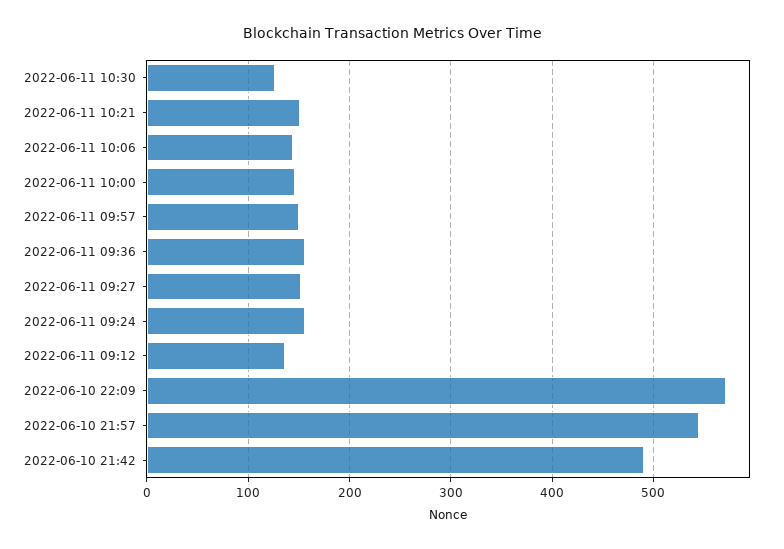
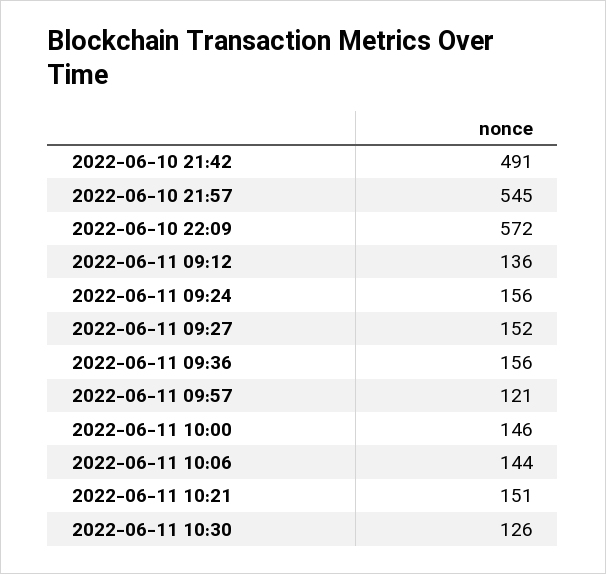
2022-06-11 09:57: 150 -> 121

